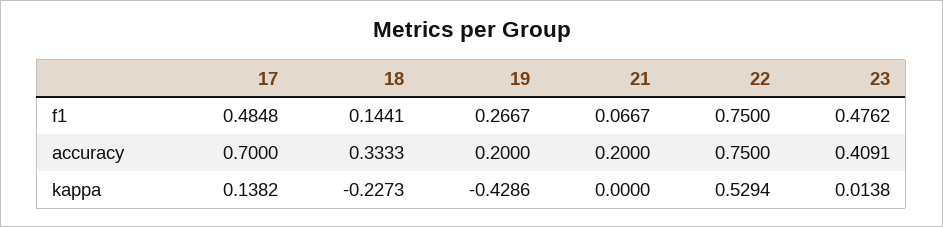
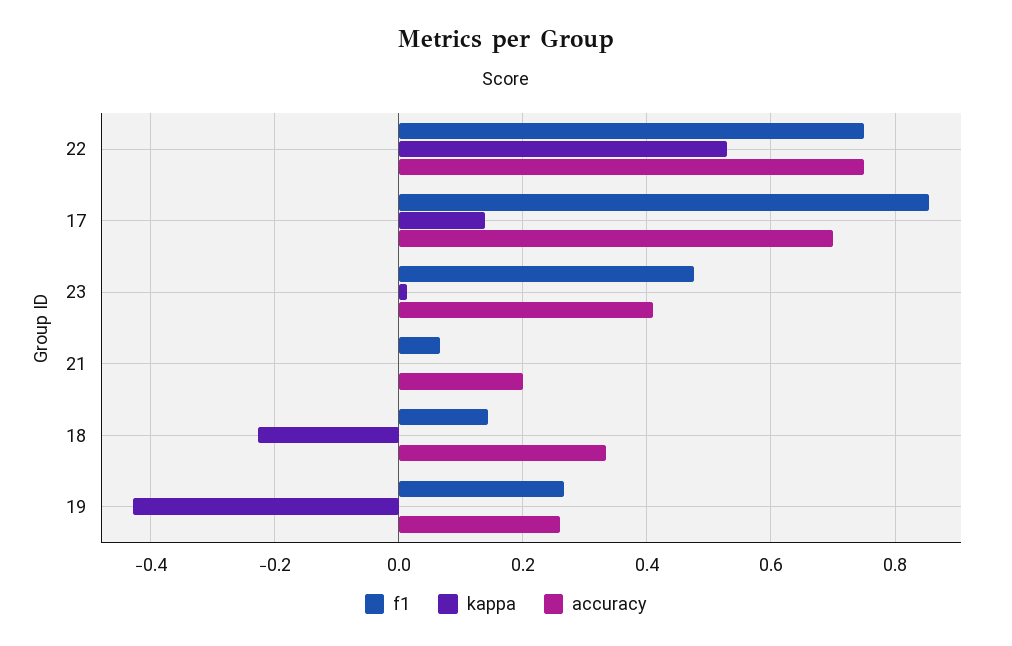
f1, 17: 0.4848 -> 0.86
accuracy, 19: 0.2 -> 0.26

